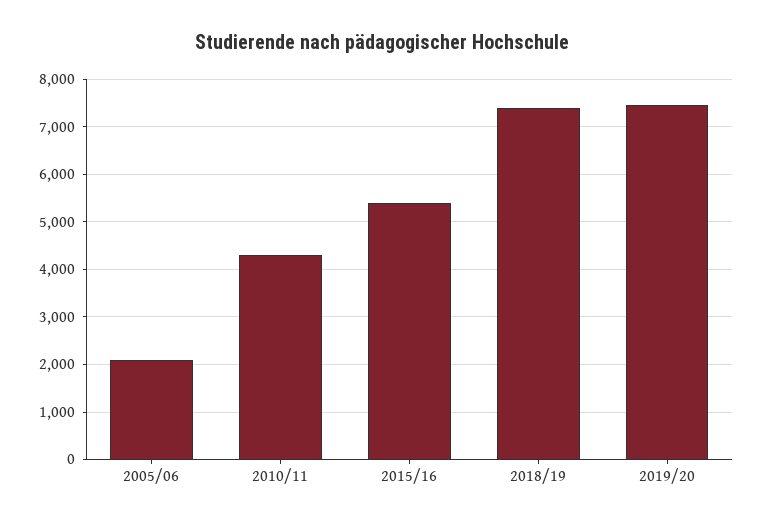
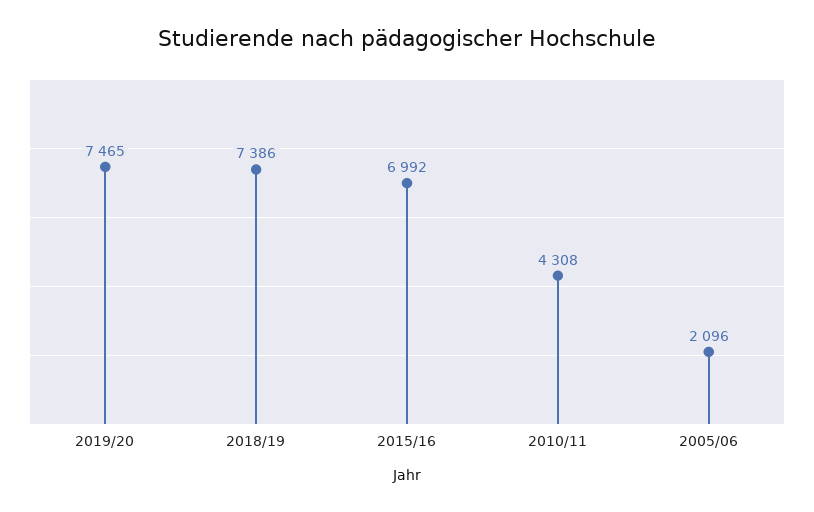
2015/16: 5400 -> 6992

